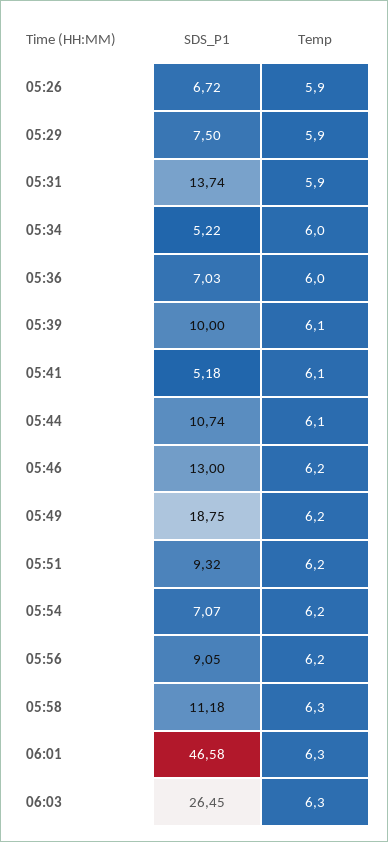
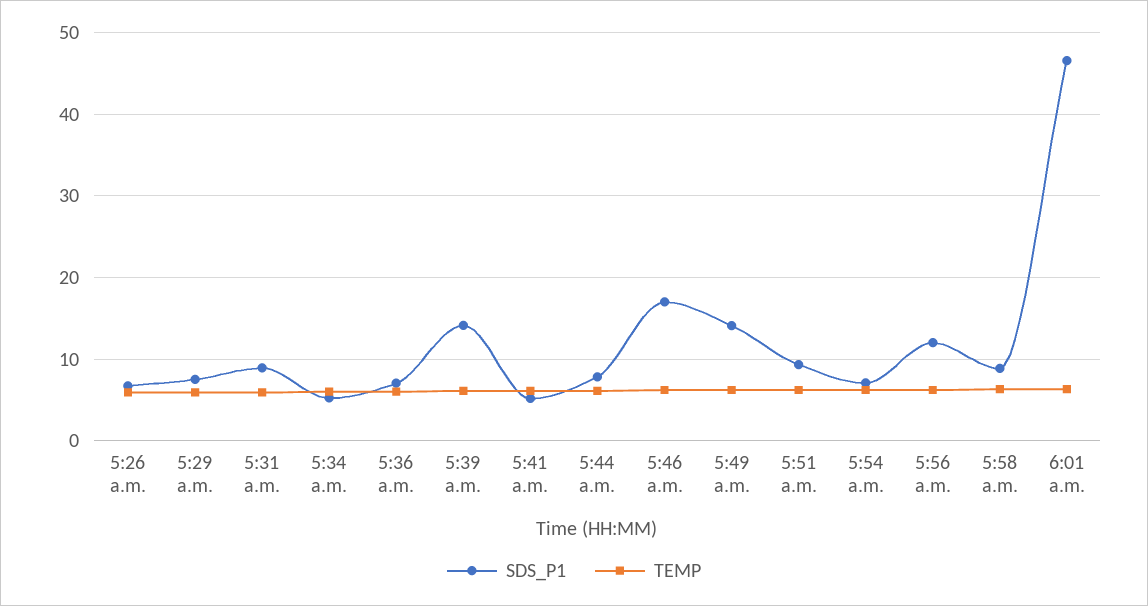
SDS_P1, 05:31: 13.74 -> 9
SDS_P1, 05:39: 10 -> 14
SDS_P1, 05:44: 10.74 -> 8
SDS_P1, 05:46: 13 -> 17
SDS_P1, 05:49: 18.75 -> 14
SDS_P1, 05:56: 9.05 -> 12
SDS_P1, 05:58: 11.18 -> 9
SDS_P1, 06:03: 26.45 -> none
Temp, 06:03: 6.3 -> none

